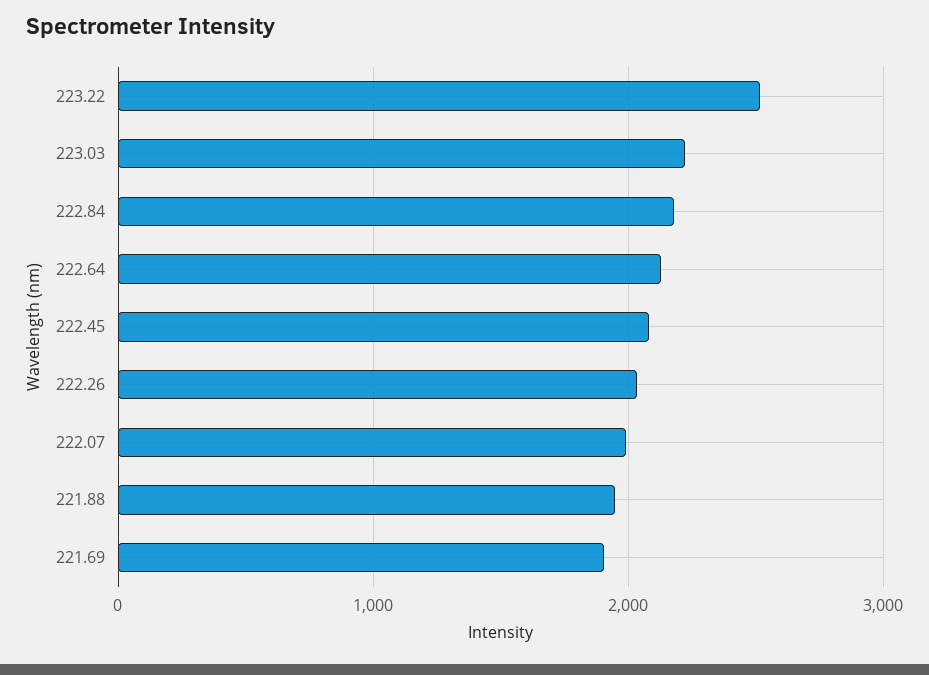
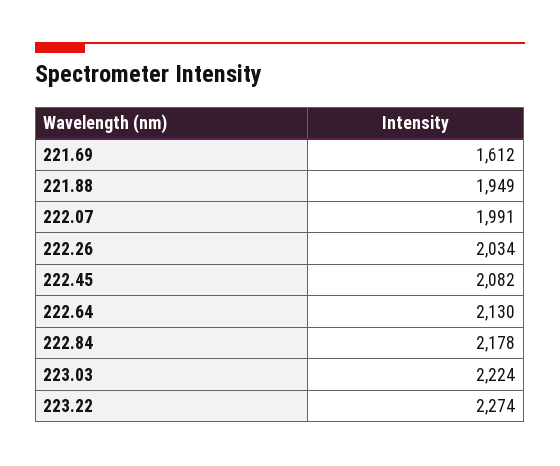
223.22: 2500 -> 2274
221.69: 1900 -> 1612

